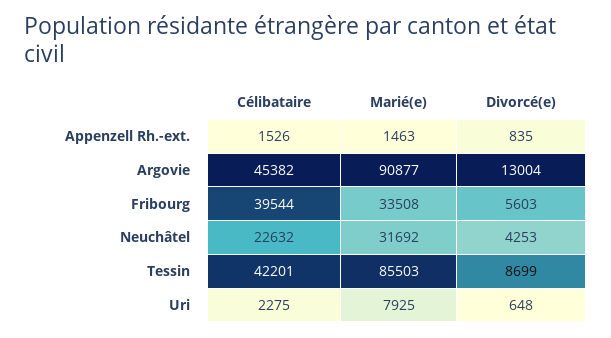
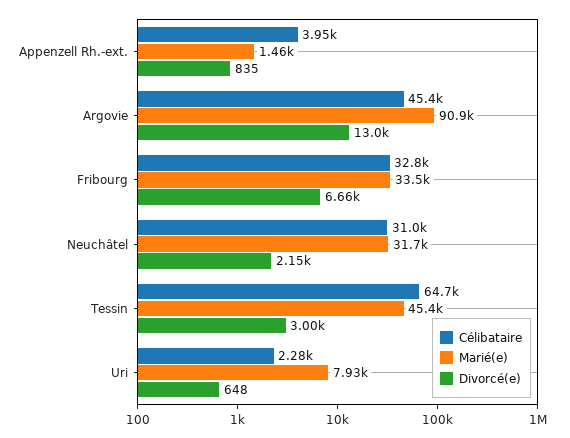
Célibataire, Appenzell Rh.-ext.: 1526 -> 3950
Célibataire, Fribourg: 39544 -> 32800
Divorcé(e), Fribourg: 5603 -> 6660
Célibataire, Neuchâtel: 22632 -> 31000
Divorcé(e), Neuchâtel: 4253 -> 2150
Célibataire, Tessin: 42201 -> 64700
Marié(e), Tessin: 85503 -> 45400
Divorcé(e), Tessin: 8699 -> 3000

